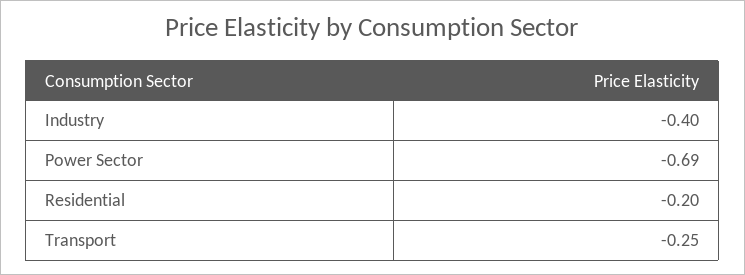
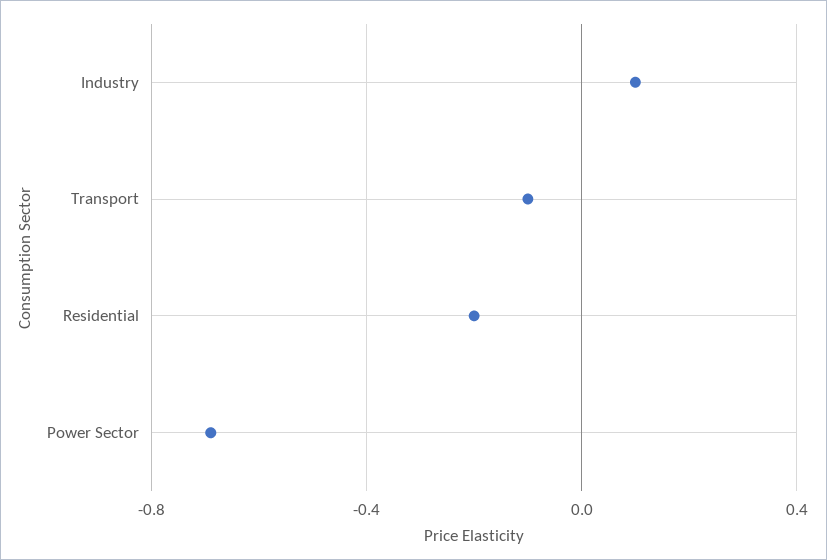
Industry: -0.4 -> 0.1
Transport: -0.25 -> -0.1

